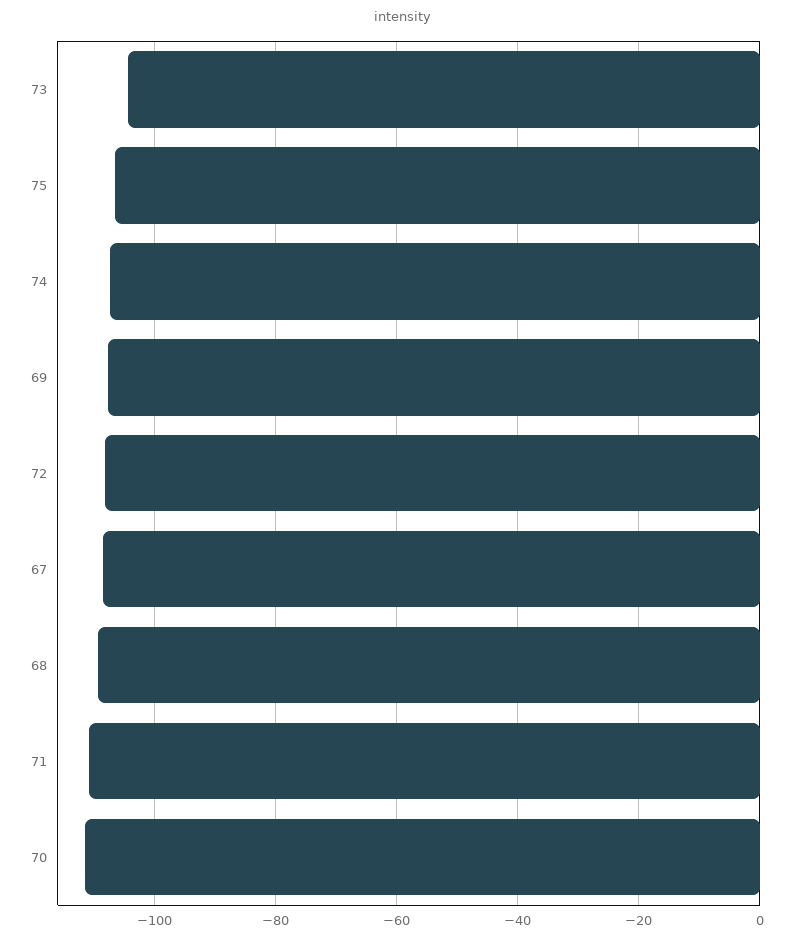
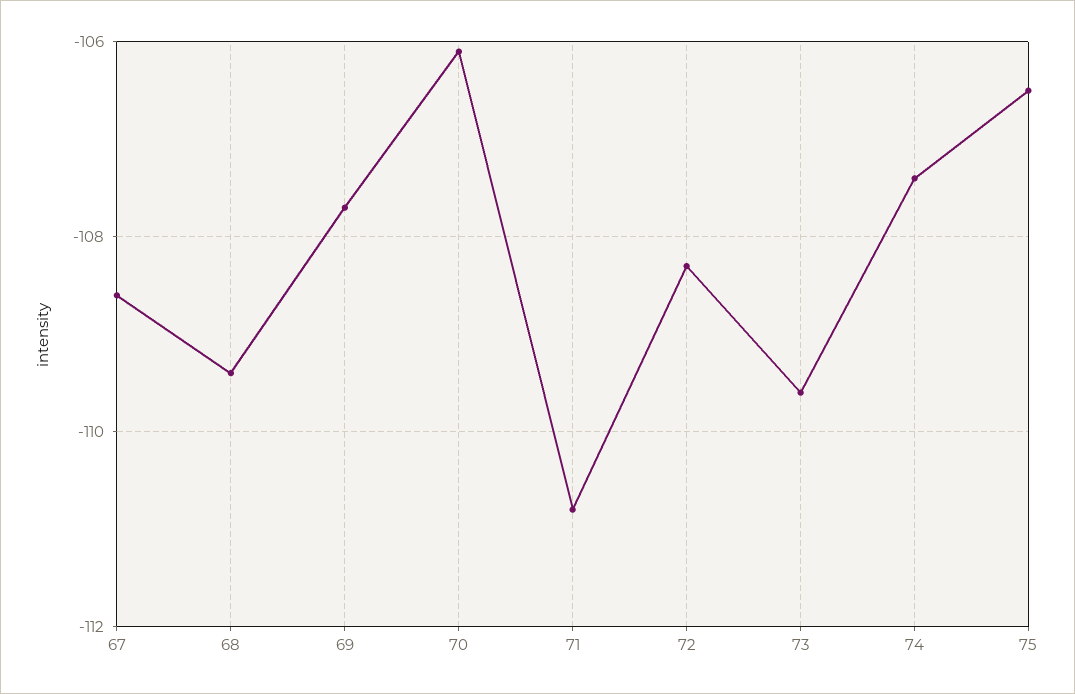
73: -104 -> -109.5
70: -112 -> -106

